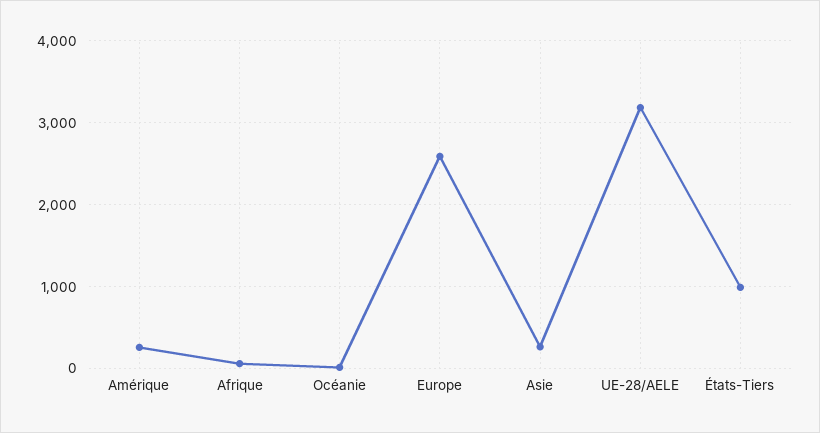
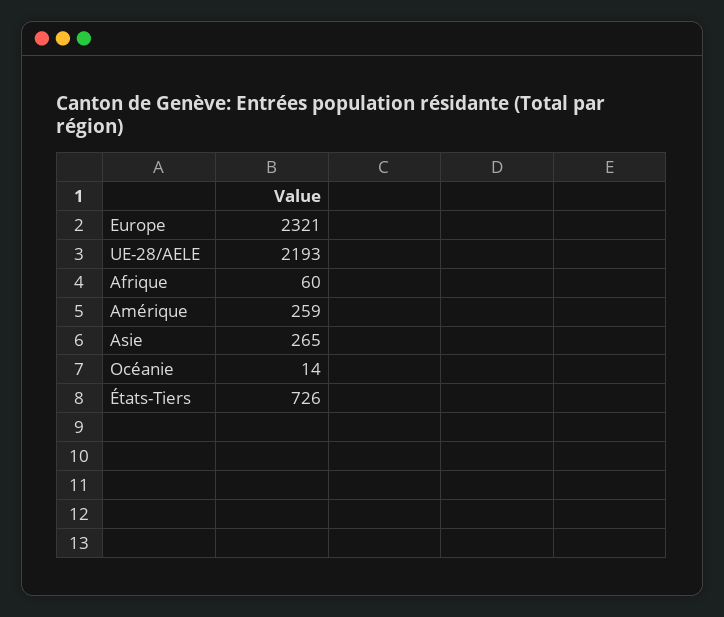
Europe: 2600 -> 2321
UE-28/AELE: 3200 -> 2193
États-Tiers: 1000 -> 726

